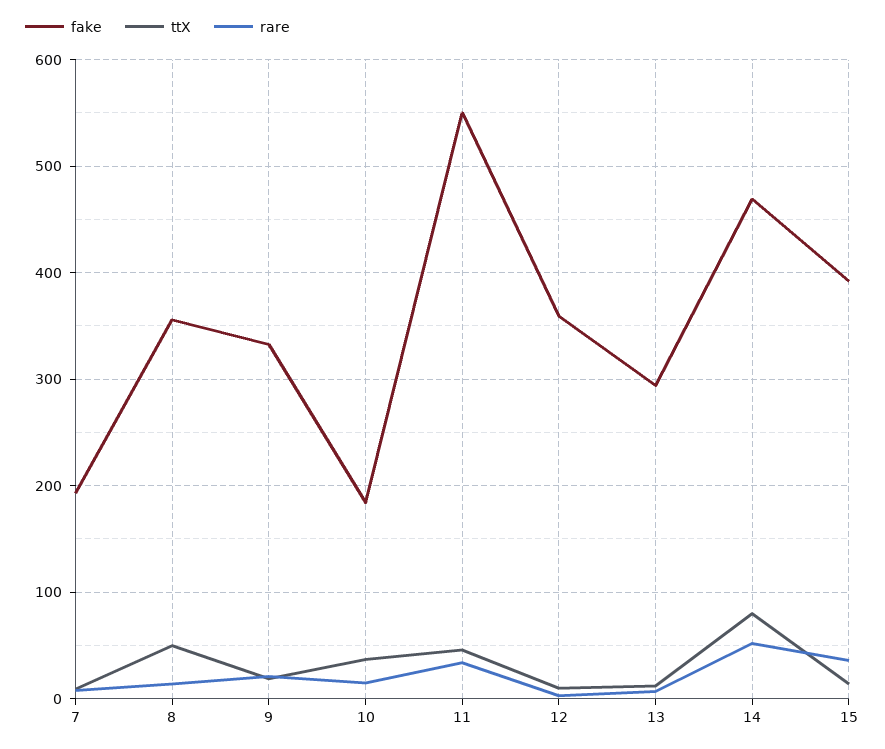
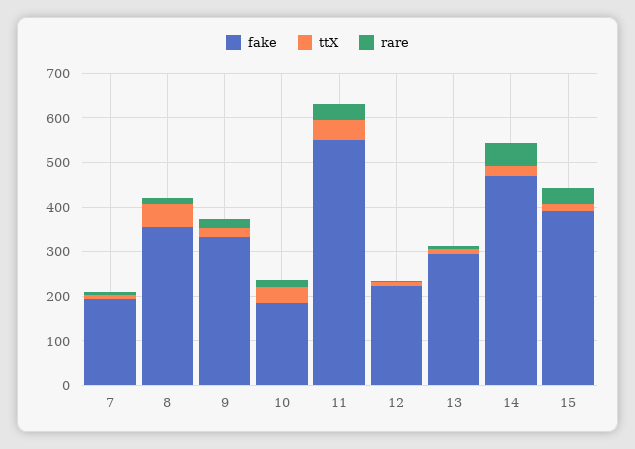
fake, 12: 360 -> 220
ttX, 14: 80 -> 20

